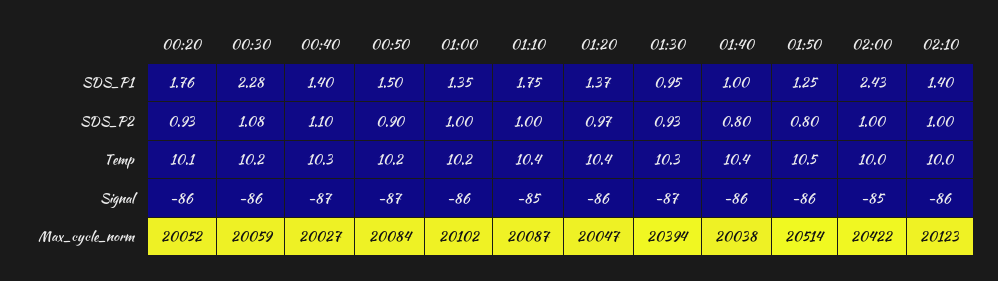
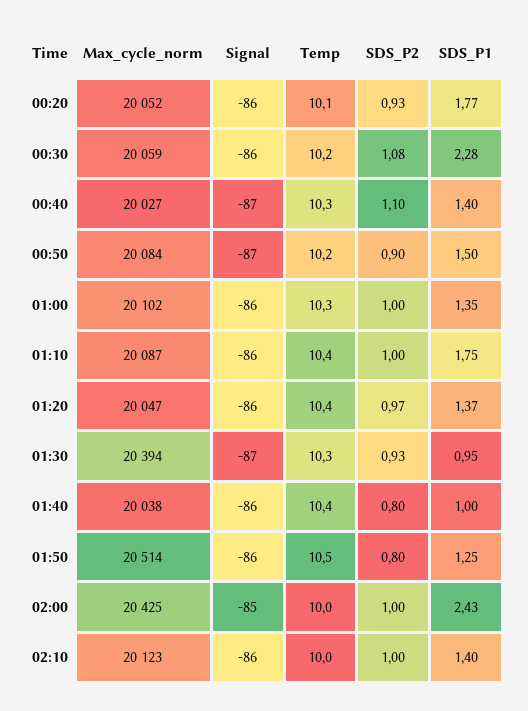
00:20, SDS_P1: 1.76 -> 1.77
01:00, Temp: 10.2 -> 10.3
01:10, Signal: -85 -> -86
02:00, Max_cycle_norm: 20422 -> 20425

